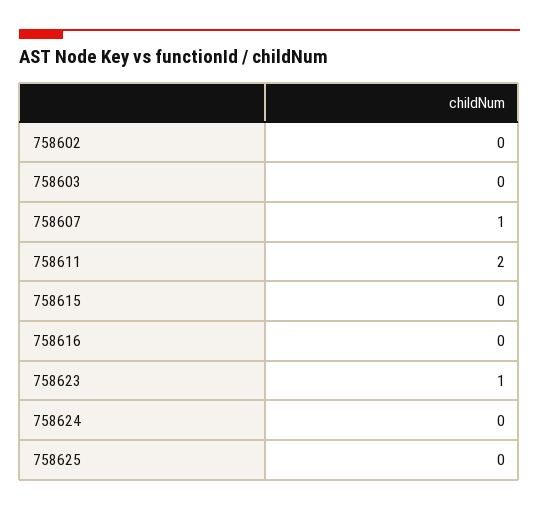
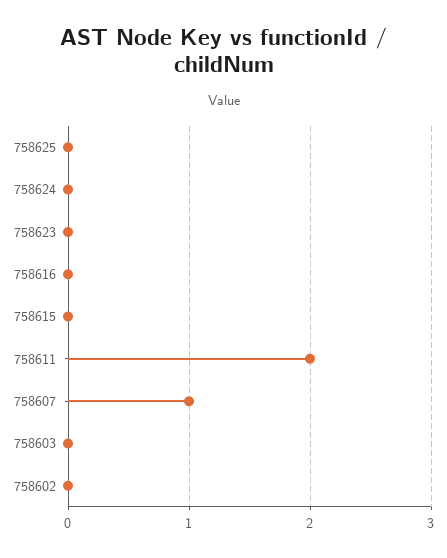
758623: 1 -> 0

